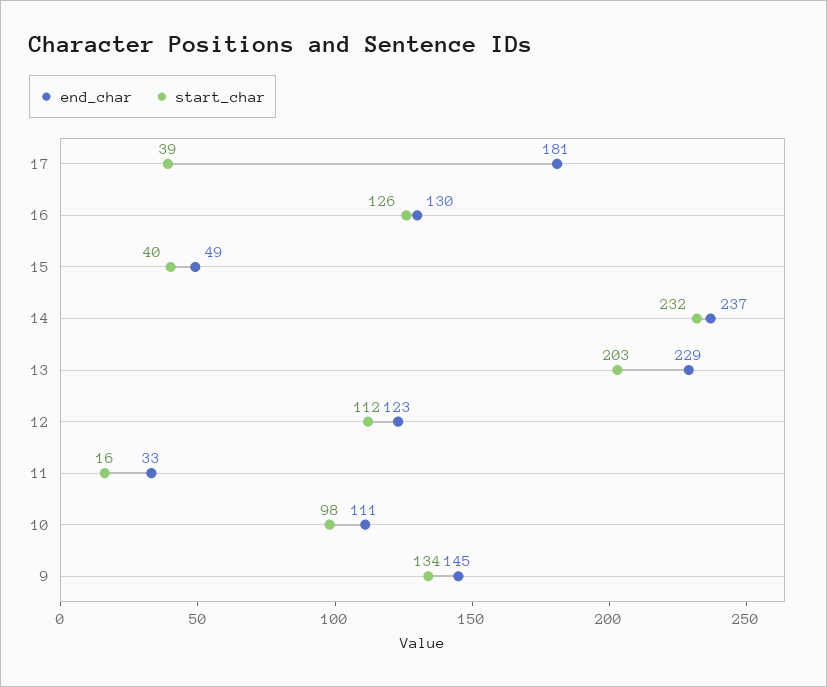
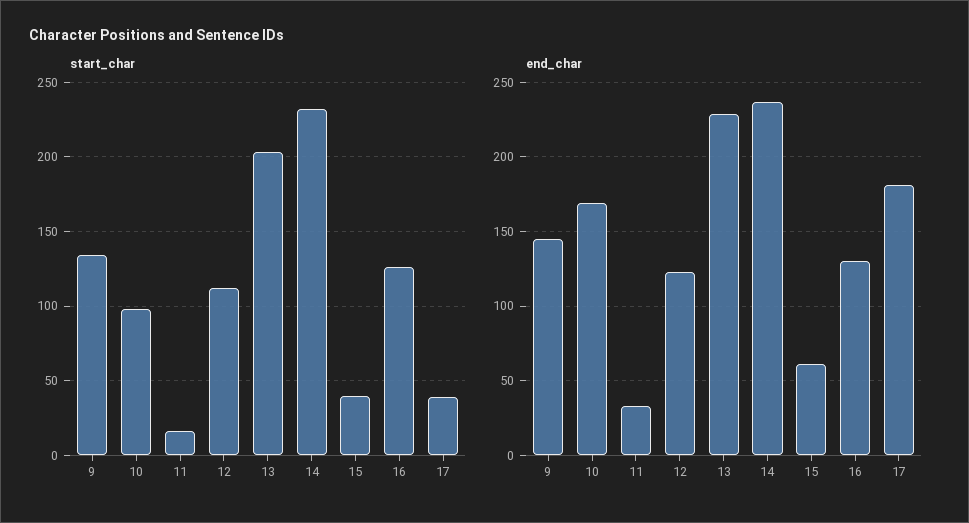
end_char, 15: 49 -> 60
end_char, 10: 111 -> 170

